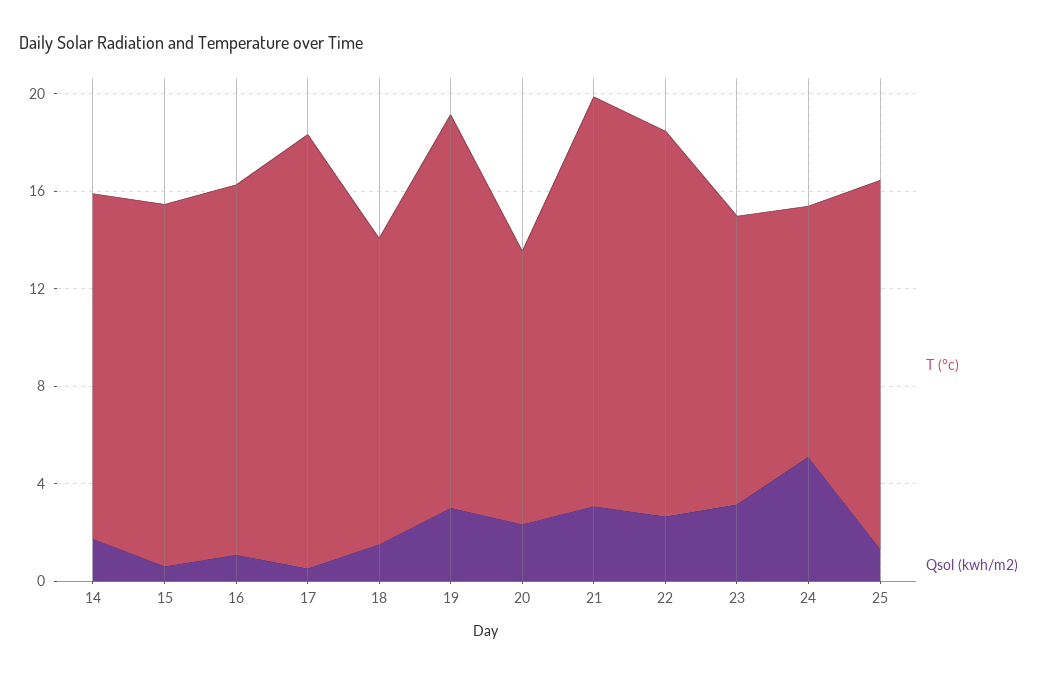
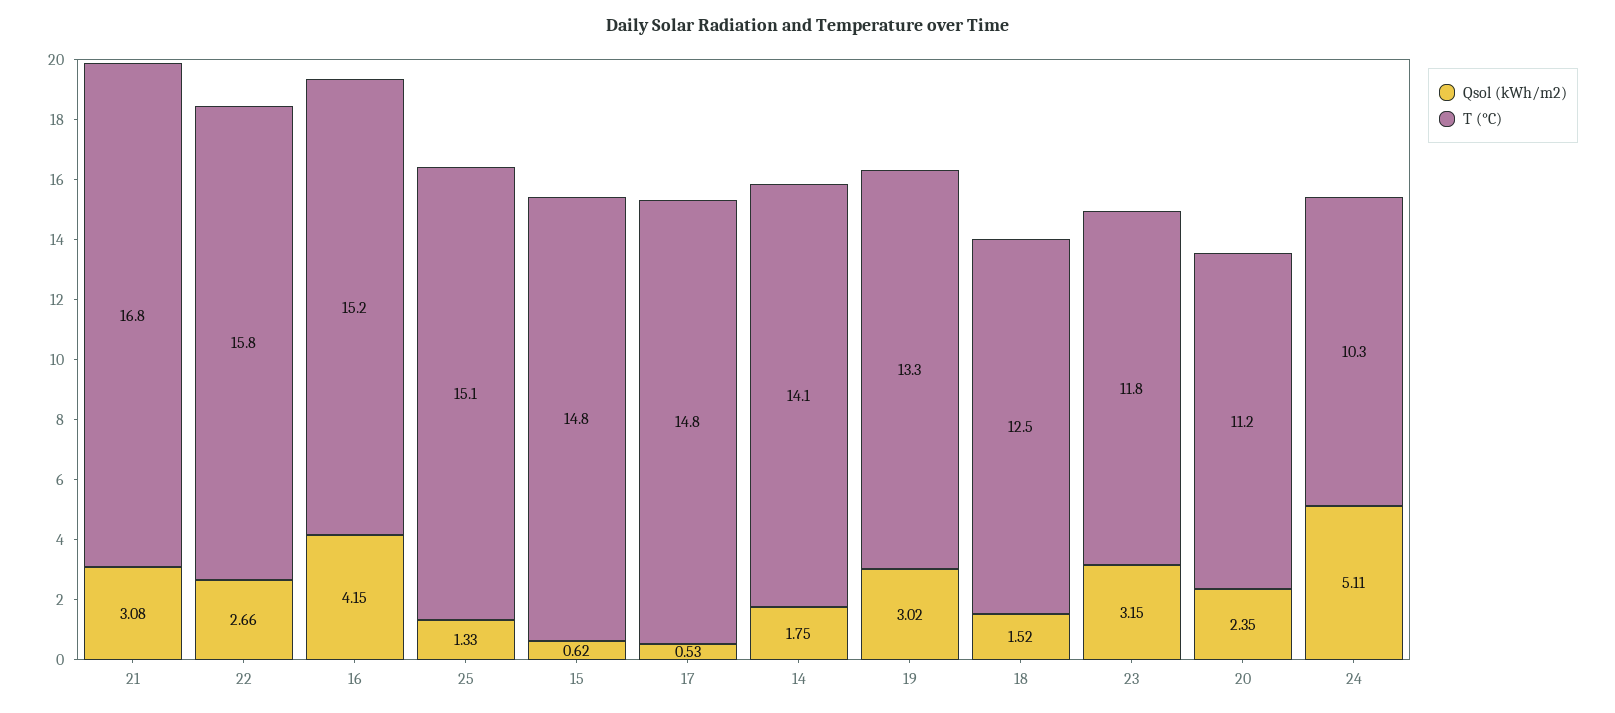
Qsol (kwh/m2), 16: 1 -> 4.15
T (°c), 17: 18 -> 14.8
T (°c), 19: 16 -> 13.3

